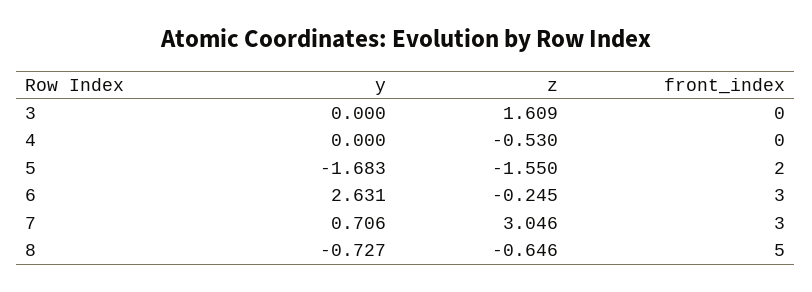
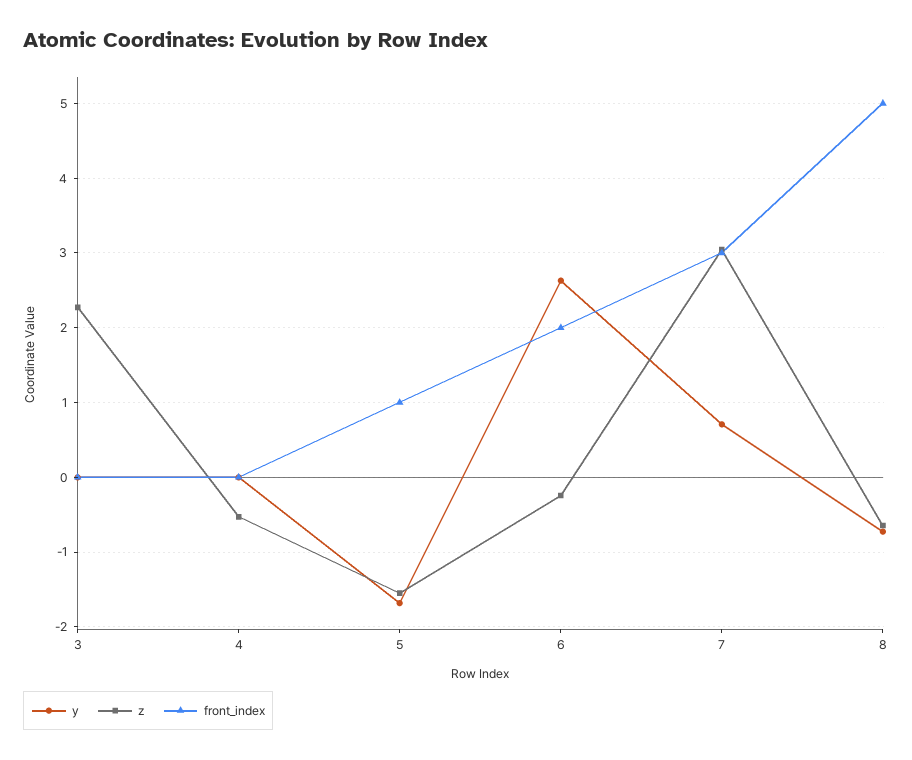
z, 3: 1.609 -> 2.3
front_index, 5: 2 -> 1
front_index, 6: 3 -> 2

